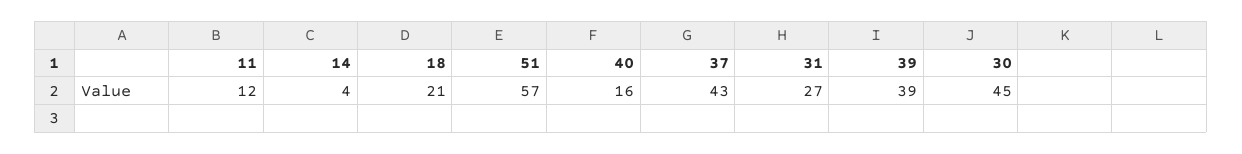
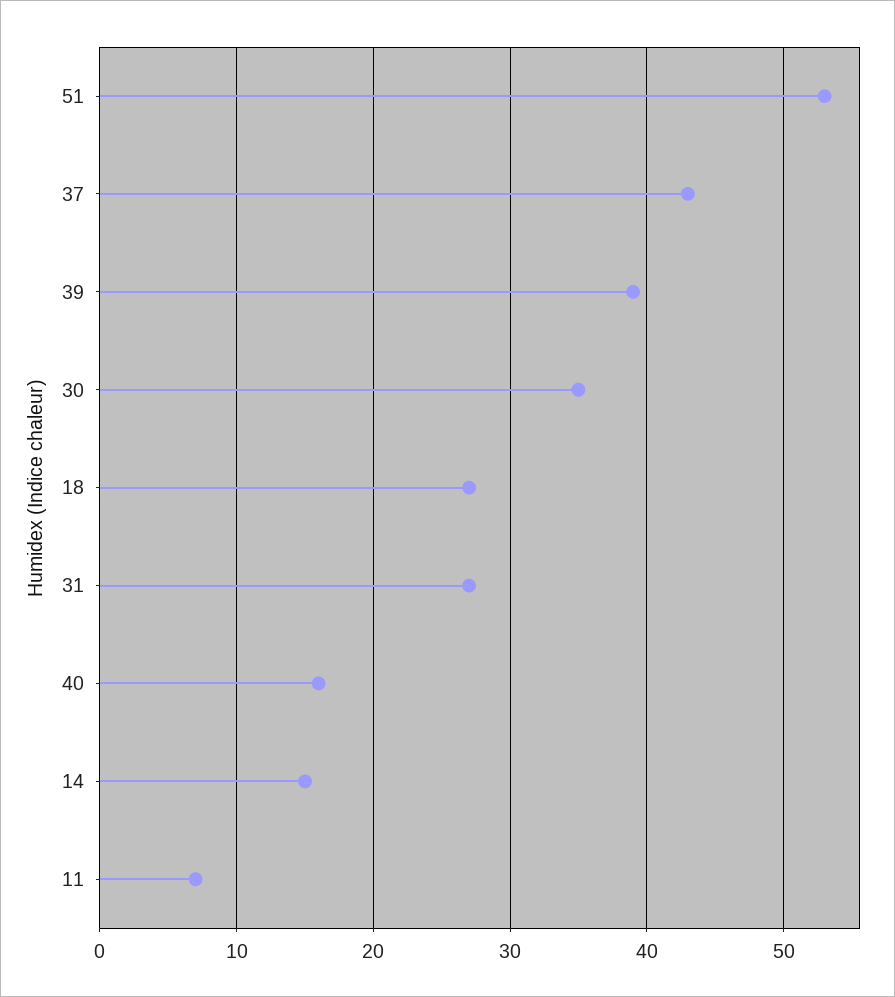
11: 12 -> 7
14: 4 -> 15
18: 21 -> 27
51: 57 -> 53
30: 45 -> 35

